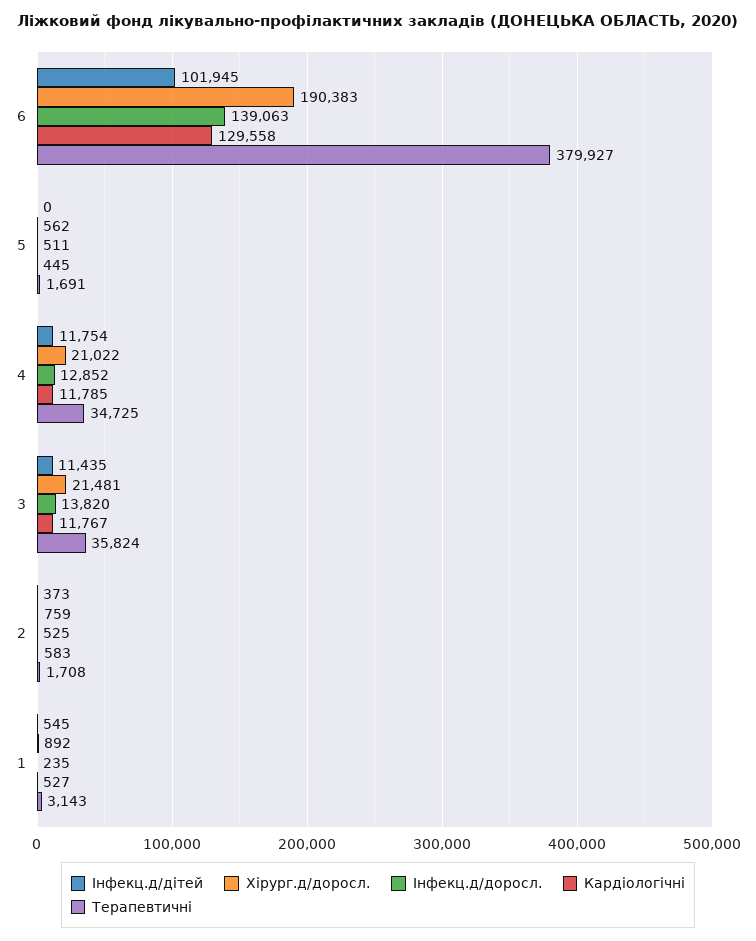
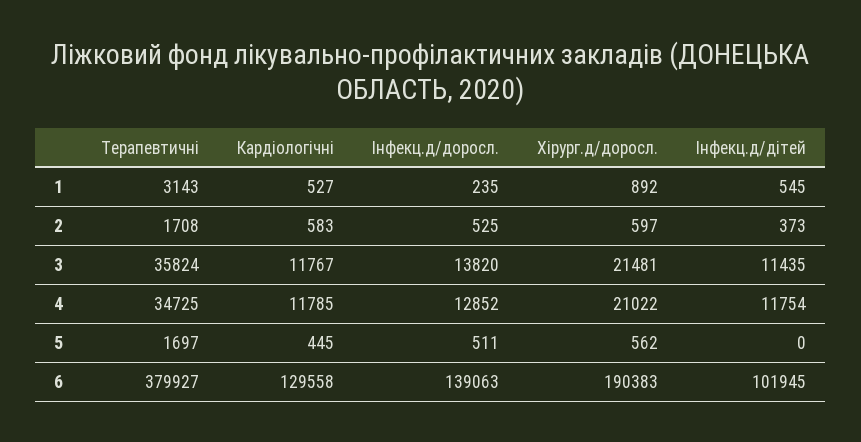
Терапевтичні, 5: 1691 -> 1697
Хірург.д/доросл., 2: 759 -> 597

